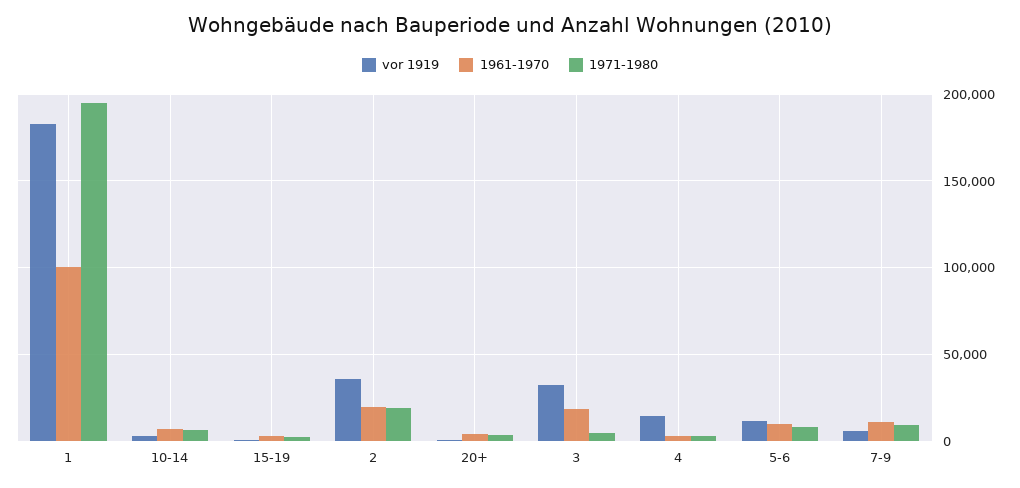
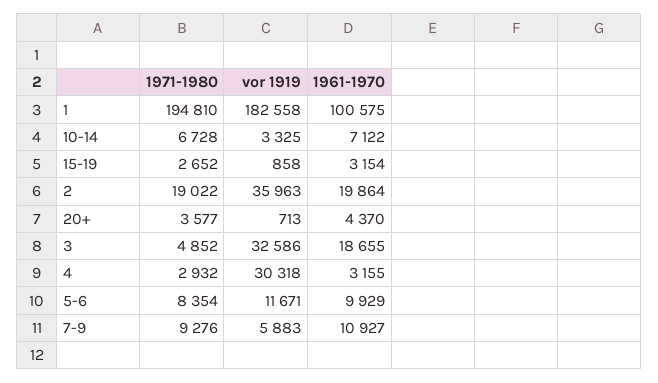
vor 1919, 4: 15000 -> 30318

